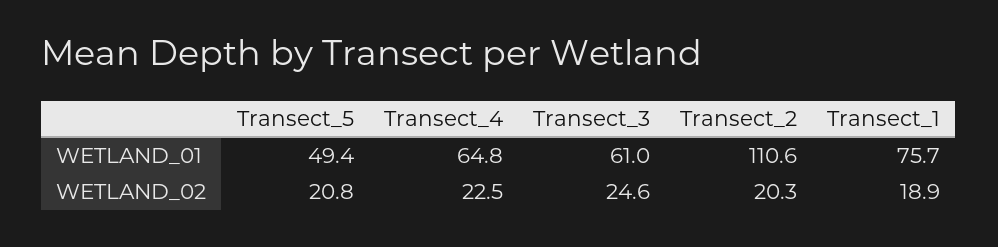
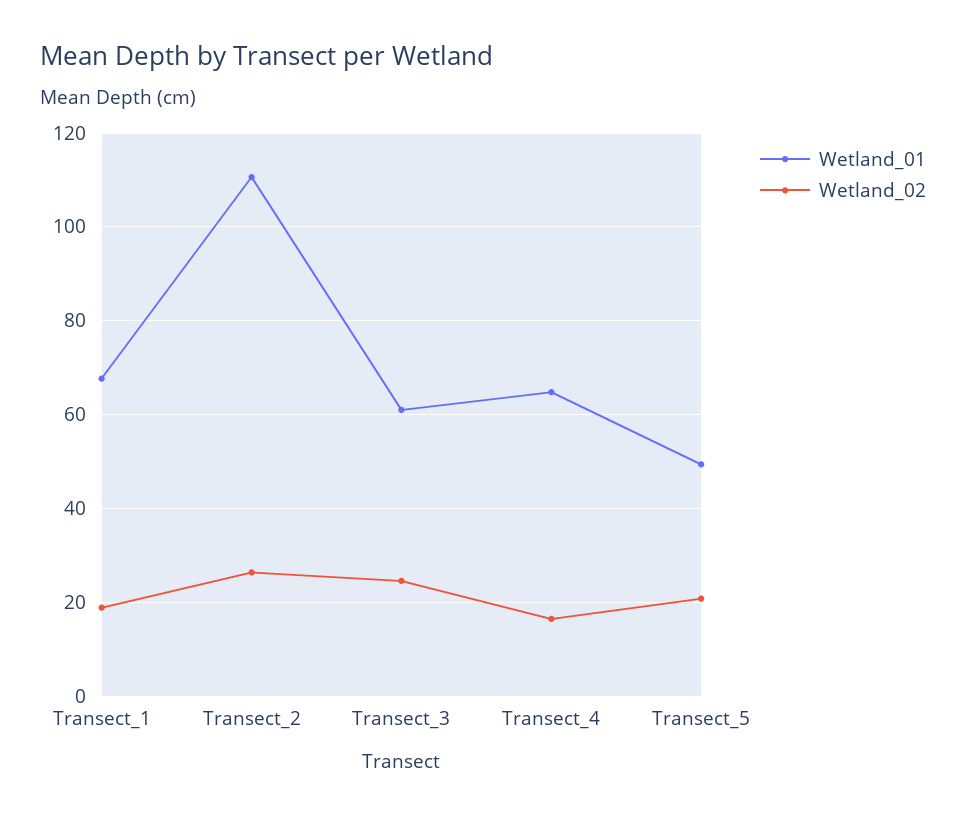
WETLAND_01, Transect_1: 75.7 -> 68
WETLAND_02, Transect_4: 22.5 -> 16
WETLAND_02, Transect_2: 20.3 -> 26

